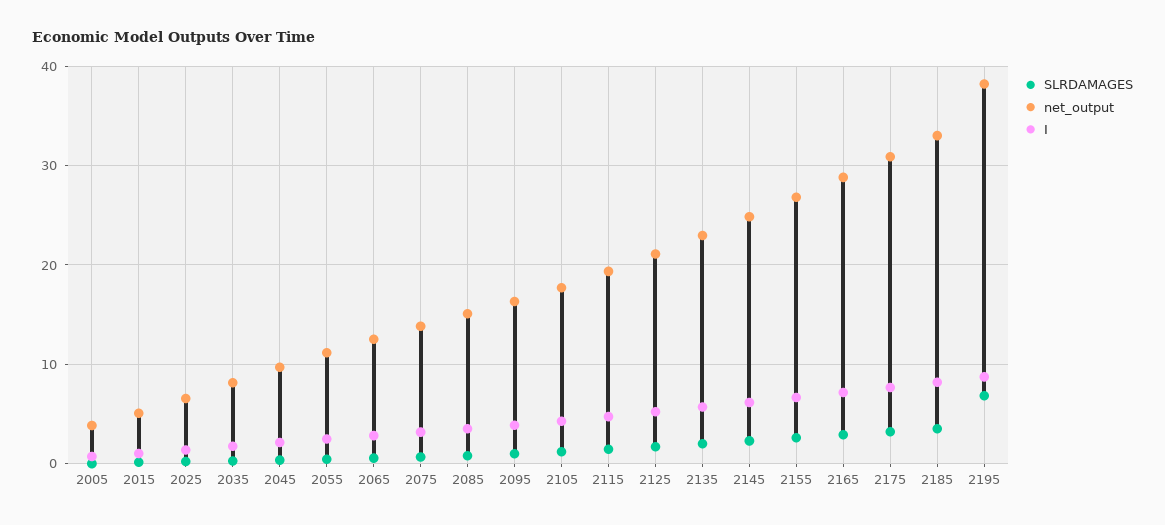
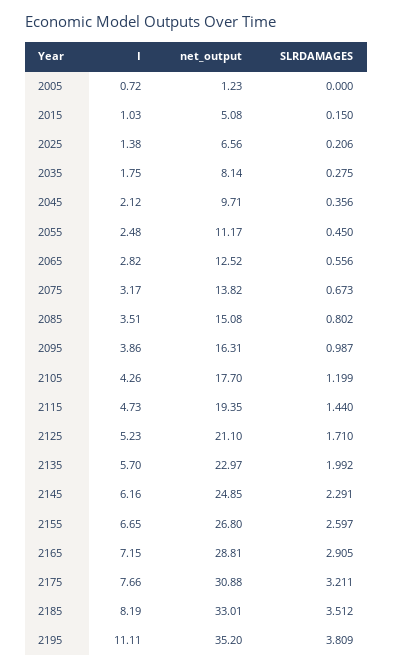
net_output, 2005: 4 -> 1.23
SLRDAMAGES, 2195: 7 -> 3.809
net_output, 2195: 38 -> 35.2
I, 2195: 9 -> 11.11

